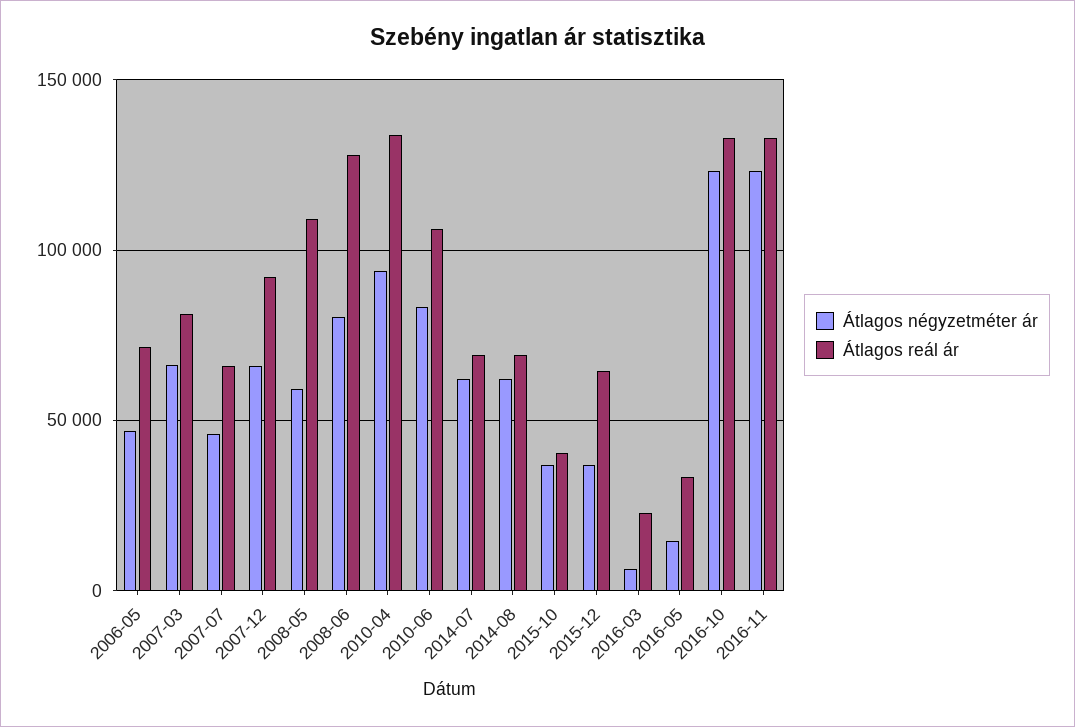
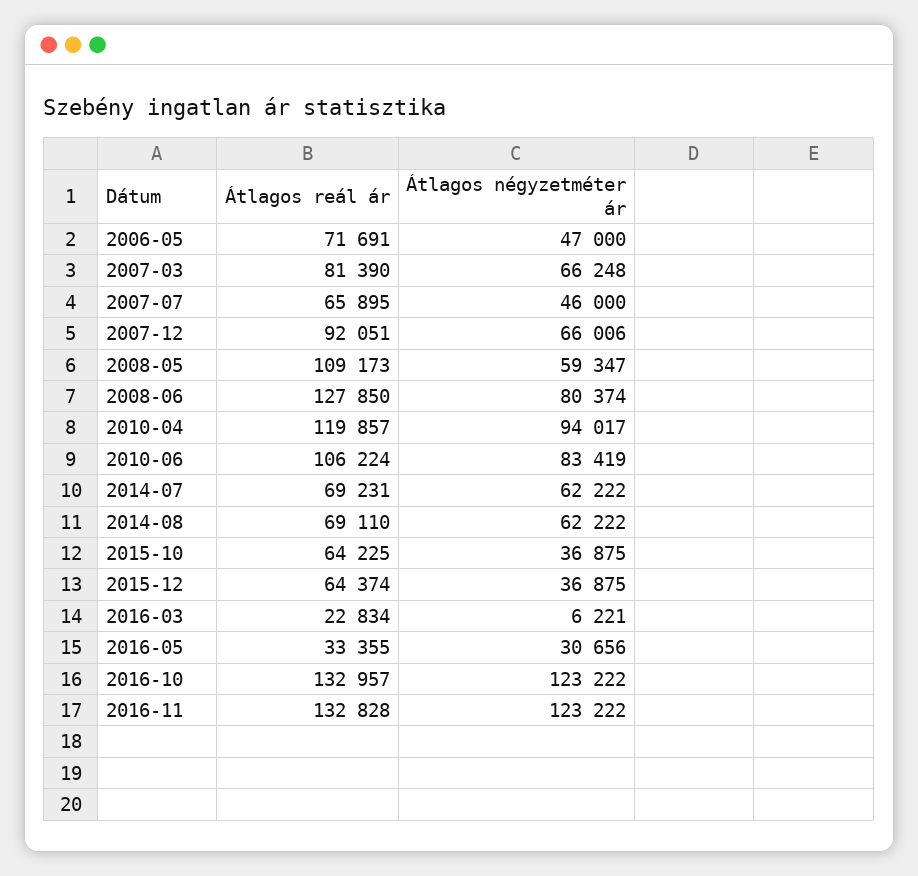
Átlagos reál ár, 2010-04: 135000 -> 119857
Átlagos reál ár, 2015-10: 40000 -> 64225
Átlagos négyzetméter ár, 2016-05: 15000 -> 30656

